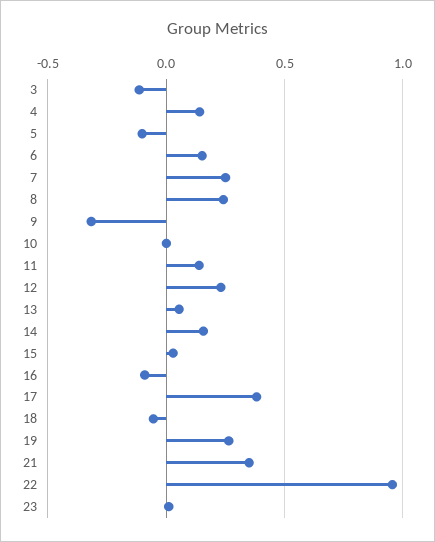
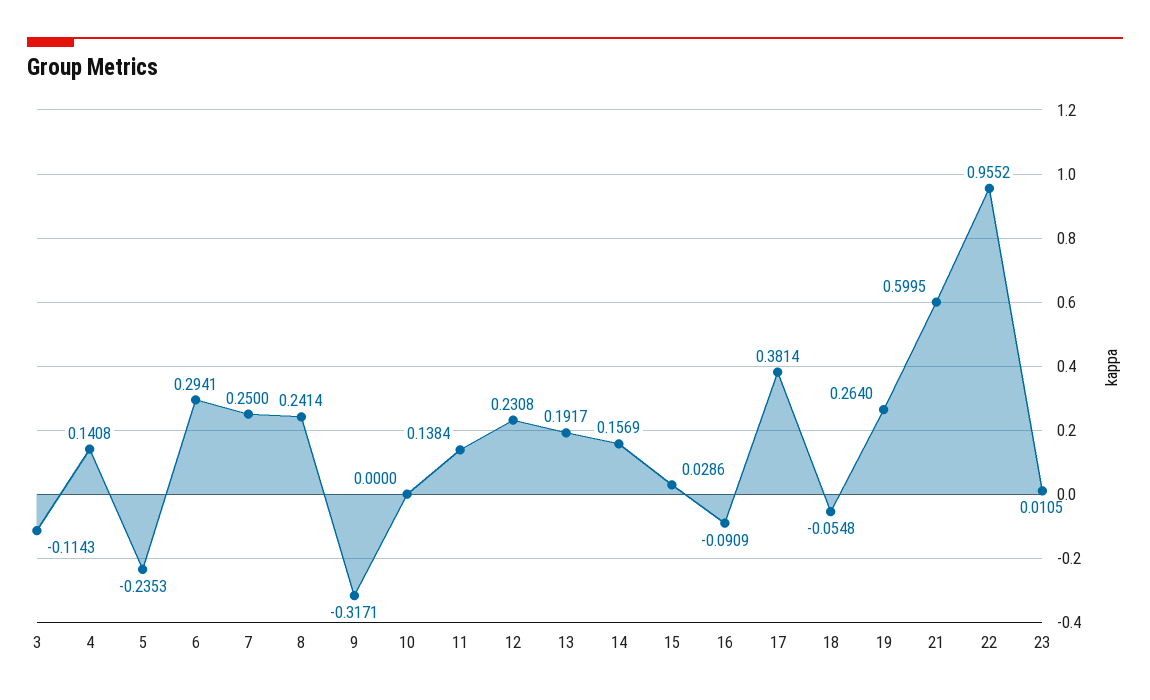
5: -0.1 -> -0.2353
6: 0.15 -> 0.2941
13: 0.05 -> 0.1917
21: 0.35 -> 0.5995

